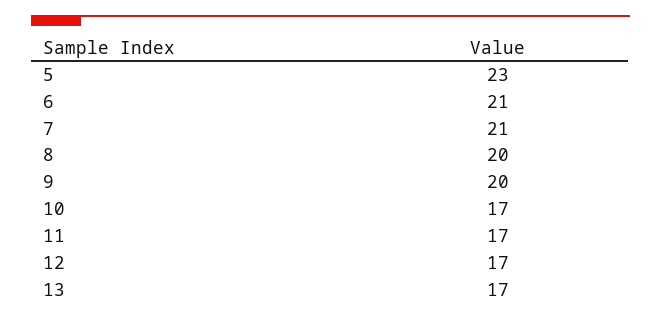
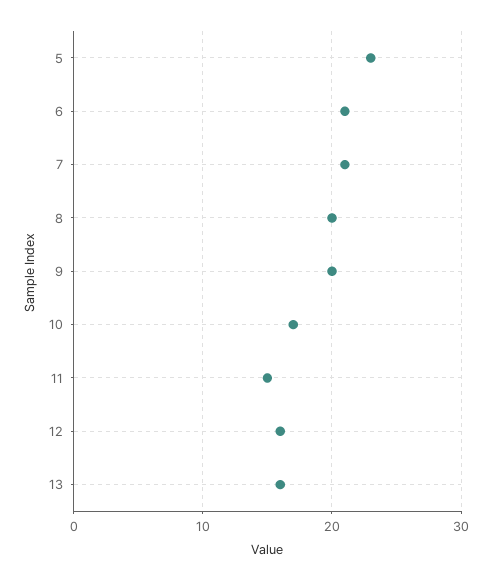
11: 17 -> 15
12: 17 -> 16
13: 17 -> 16

